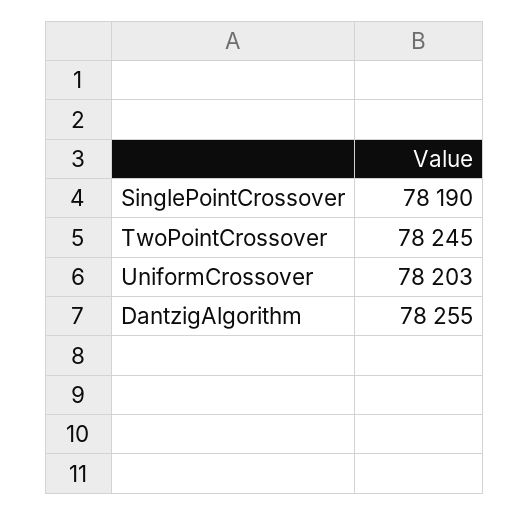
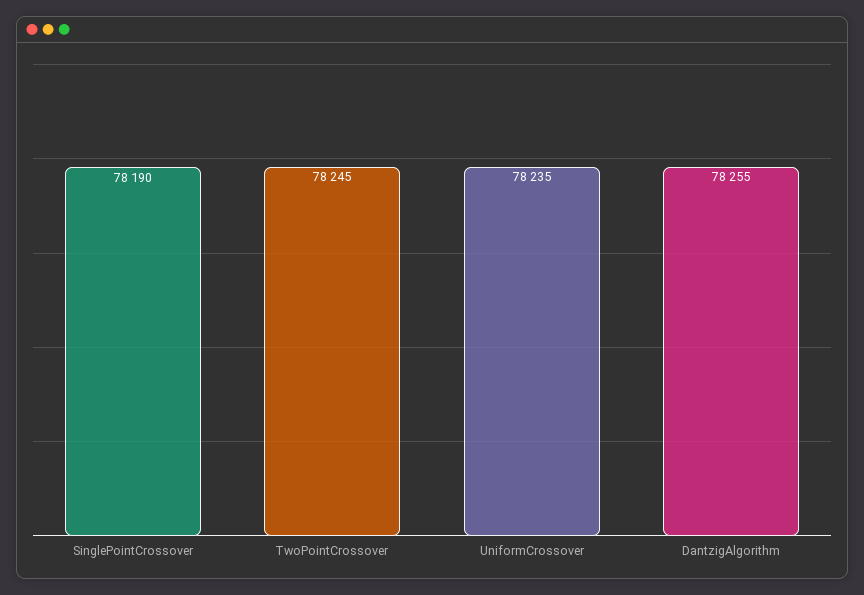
UniformCrossover: 78203 -> 78235

